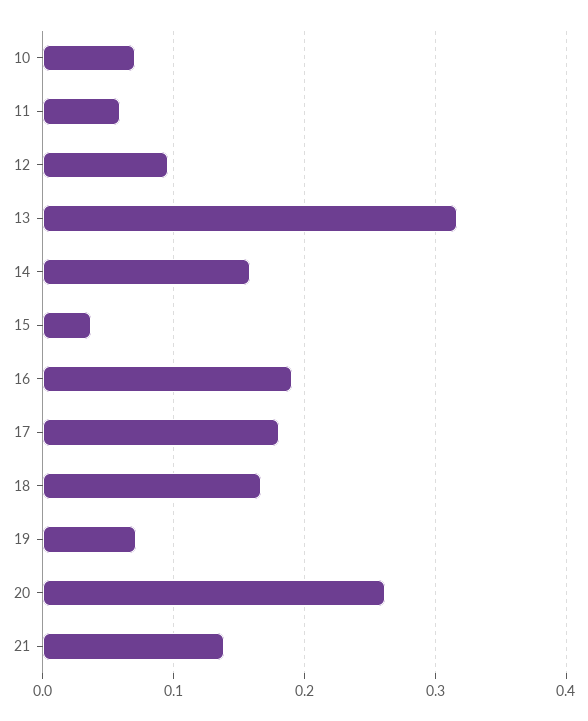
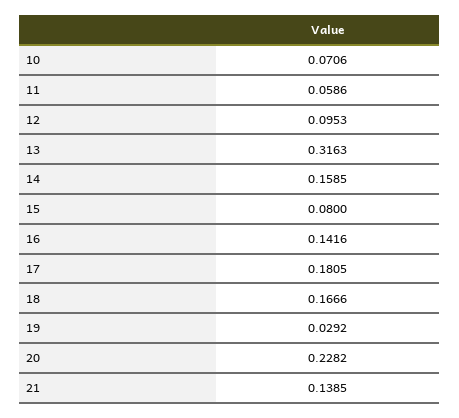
15: 0.04 -> 0.08
16: 0.19 -> 0.1416
19: 0.07 -> 0.0292
20: 0.26 -> 0.2282

